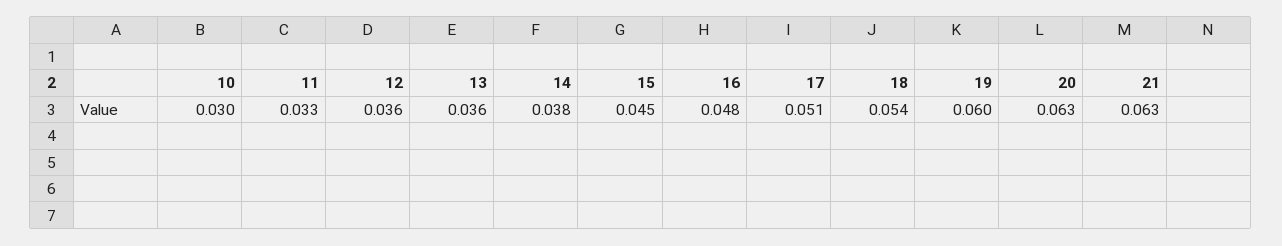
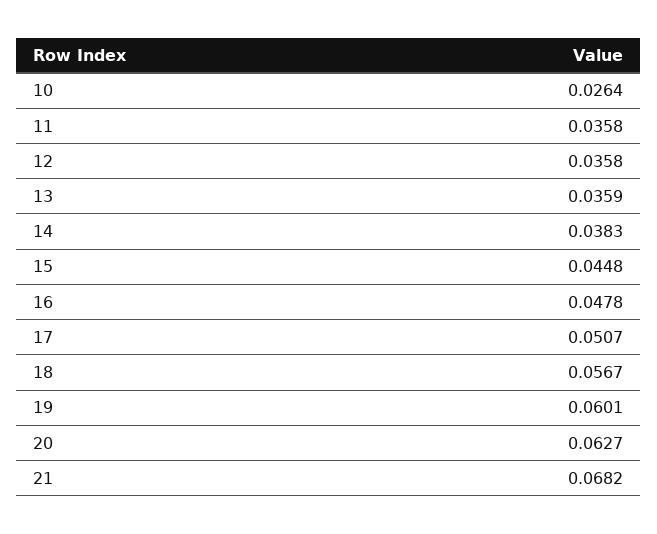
10: 0.03 -> 0.0264
11: 0.033 -> 0.0358
18: 0.054 -> 0.0567
21: 0.063 -> 0.0682

